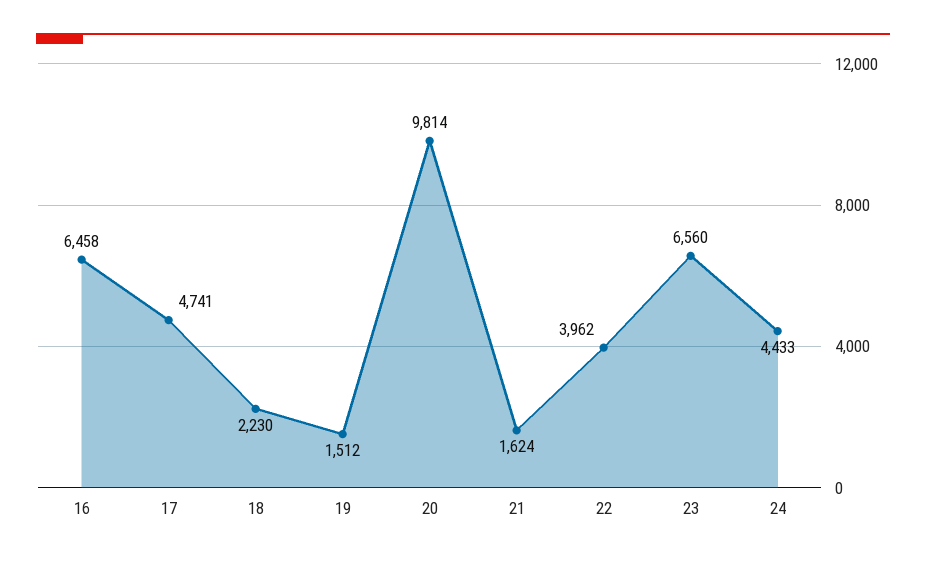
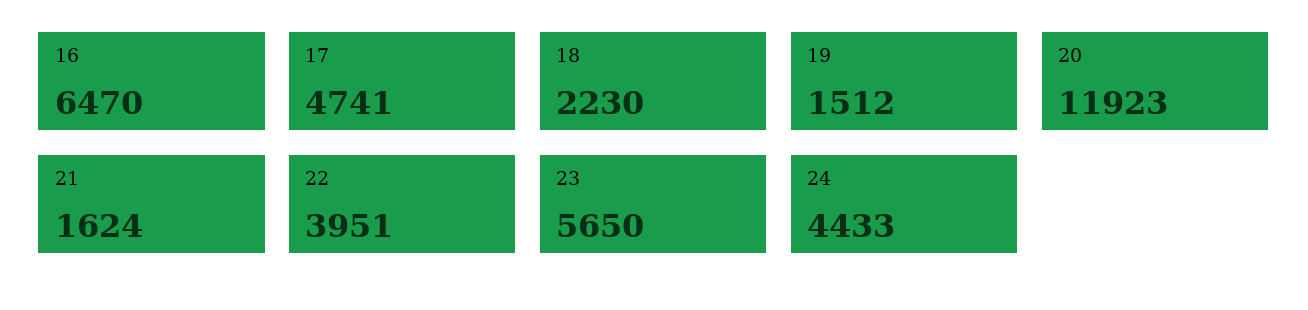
16: 6458 -> 6470
20: 9814 -> 11923
22: 3962 -> 3951
23: 6560 -> 5650

